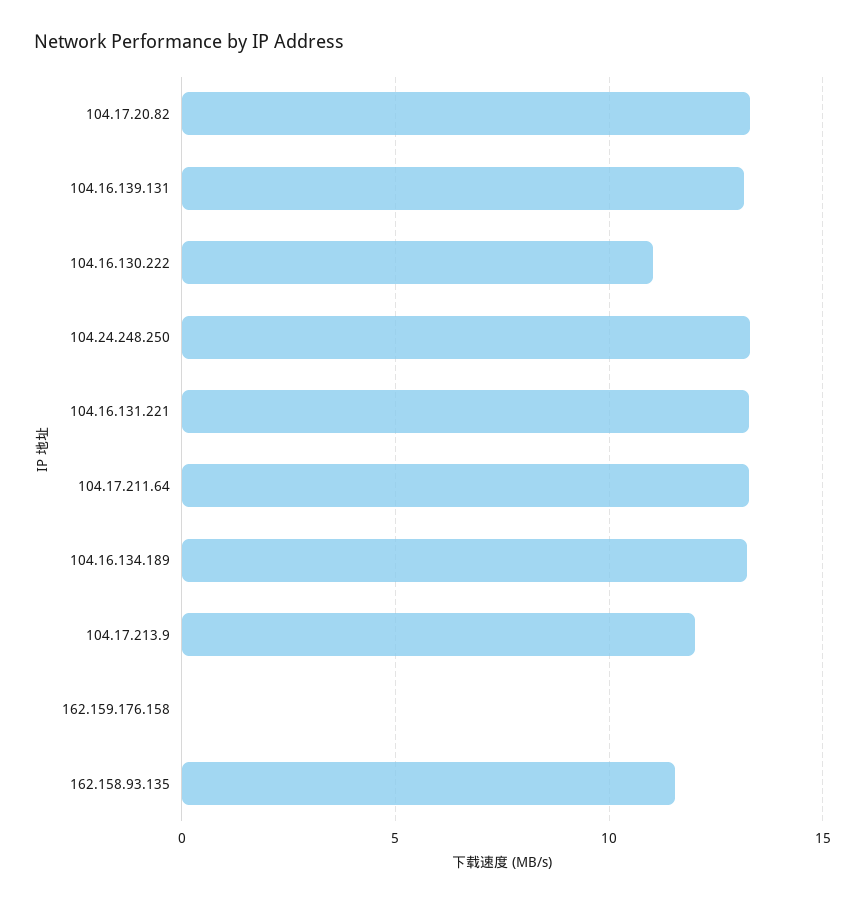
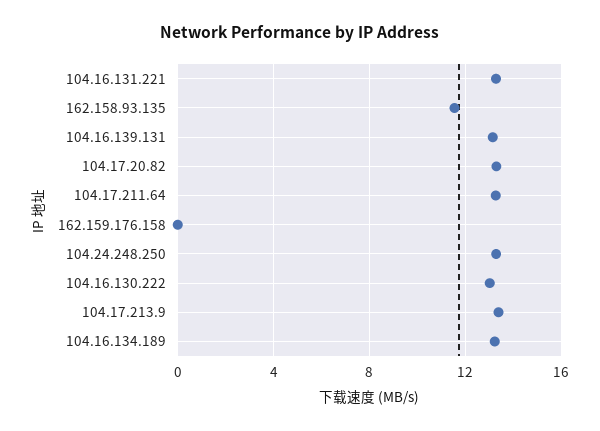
104.16.130.222: 11 -> 13
104.17.213.9: 12 -> 13.5

